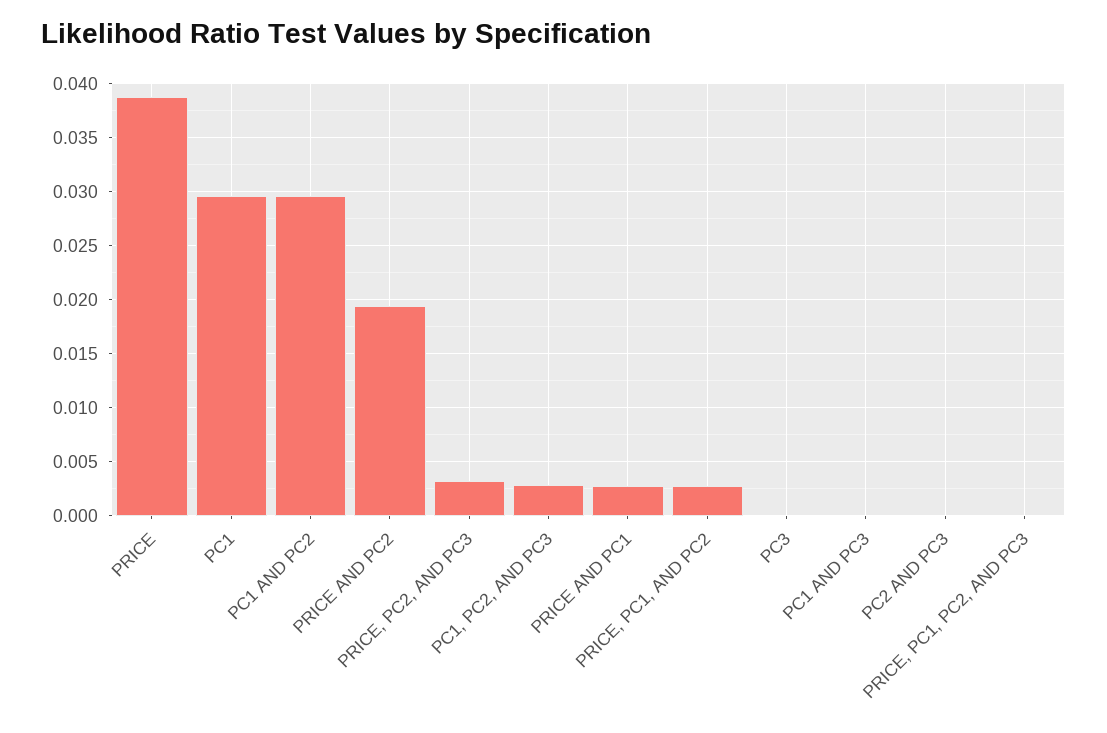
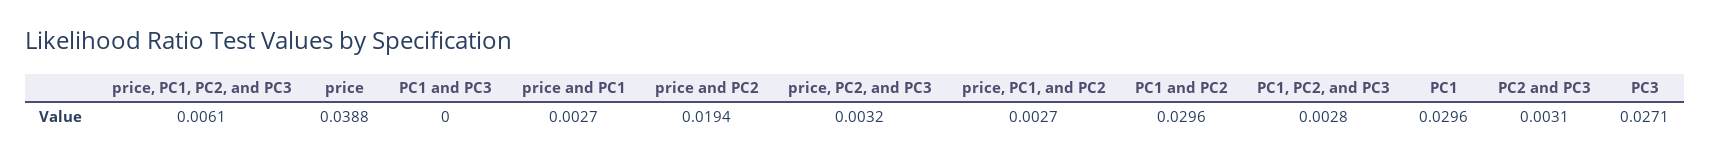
PC3: 0 -> 0.0271
PC2 AND PC3: 0 -> 0.0031
PRICE, PC1, PC2, AND PC3: 0 -> 0.0061

